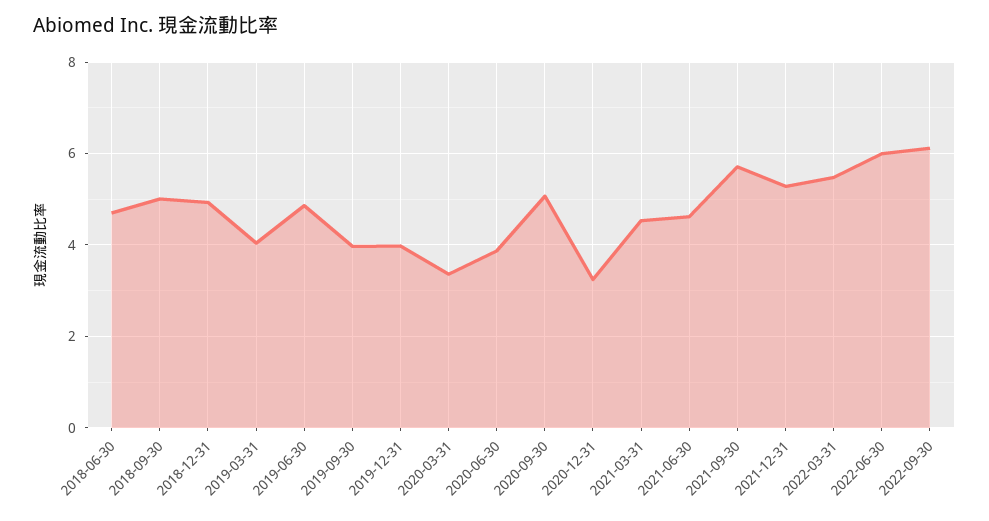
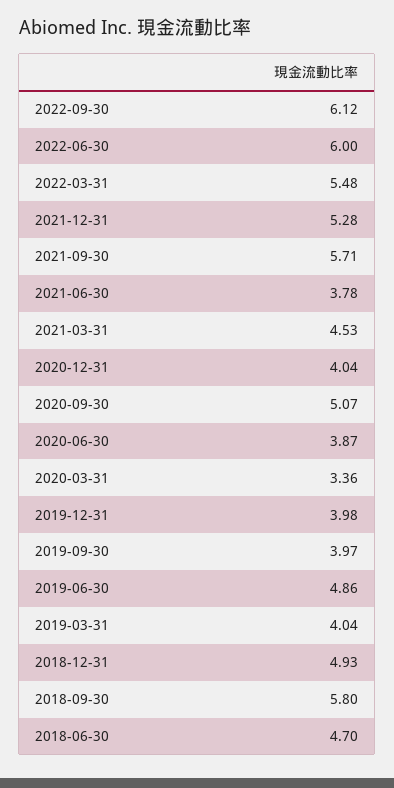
2018-09-30: 5 -> 5.8
2020-12-31: 3.2 -> 4.04
2021-06-30: 4.6 -> 3.78

